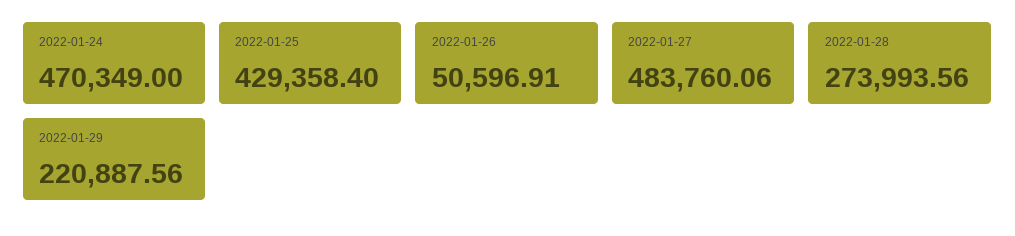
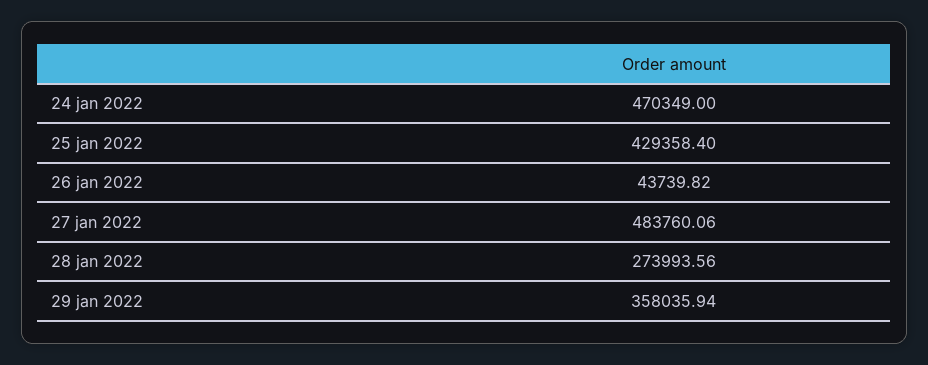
2022-01-26: 50596.91 -> 43739.82
2022-01-29: 220887.56 -> 358035.94

